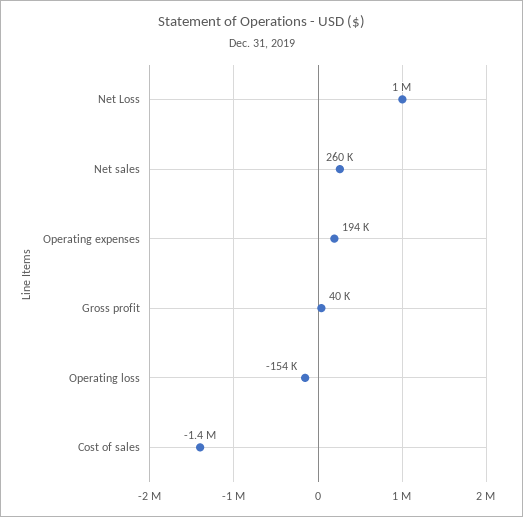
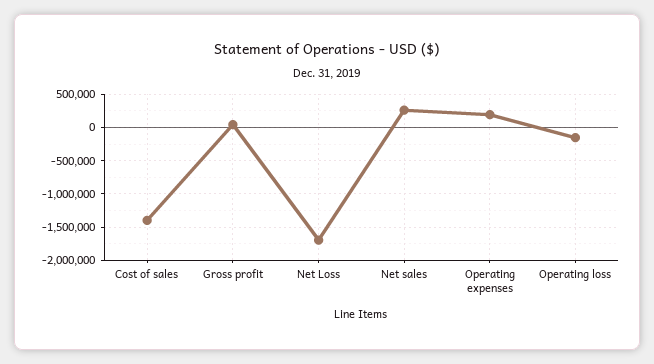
Net Loss: 1000000 -> -1700000

